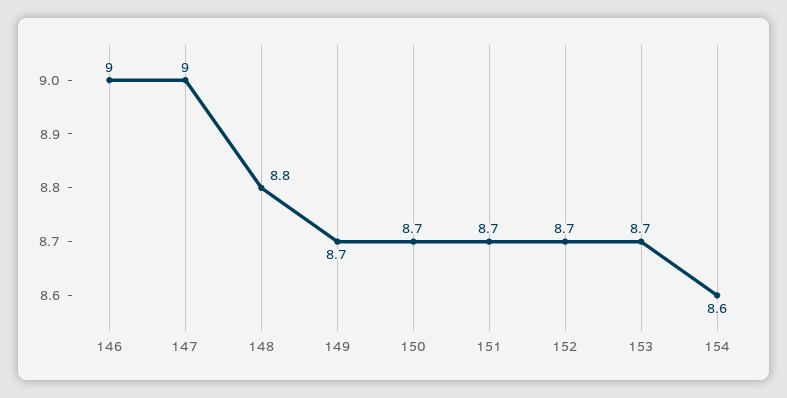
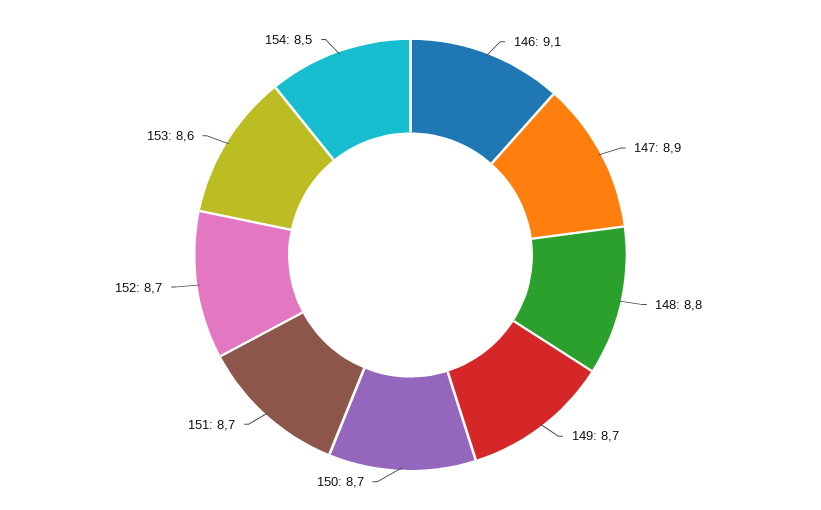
146: 9 -> 9.1
147: 9 -> 8.9
153: 8.7 -> 8.6
154: 8.6 -> 8.5

